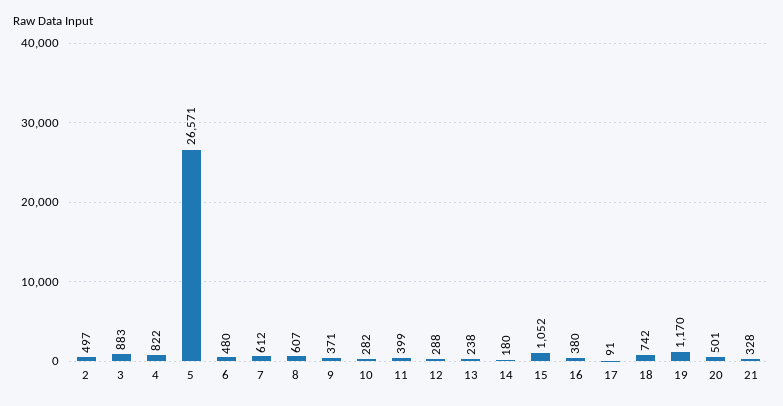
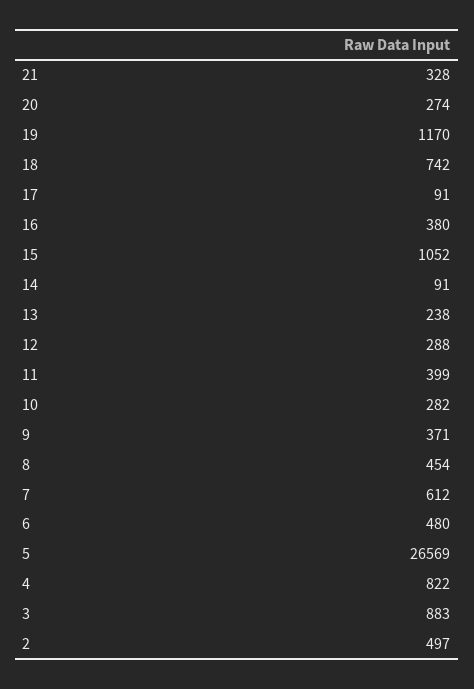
5: 26571 -> 26569
8: 607 -> 454
14: 180 -> 91
20: 501 -> 274

